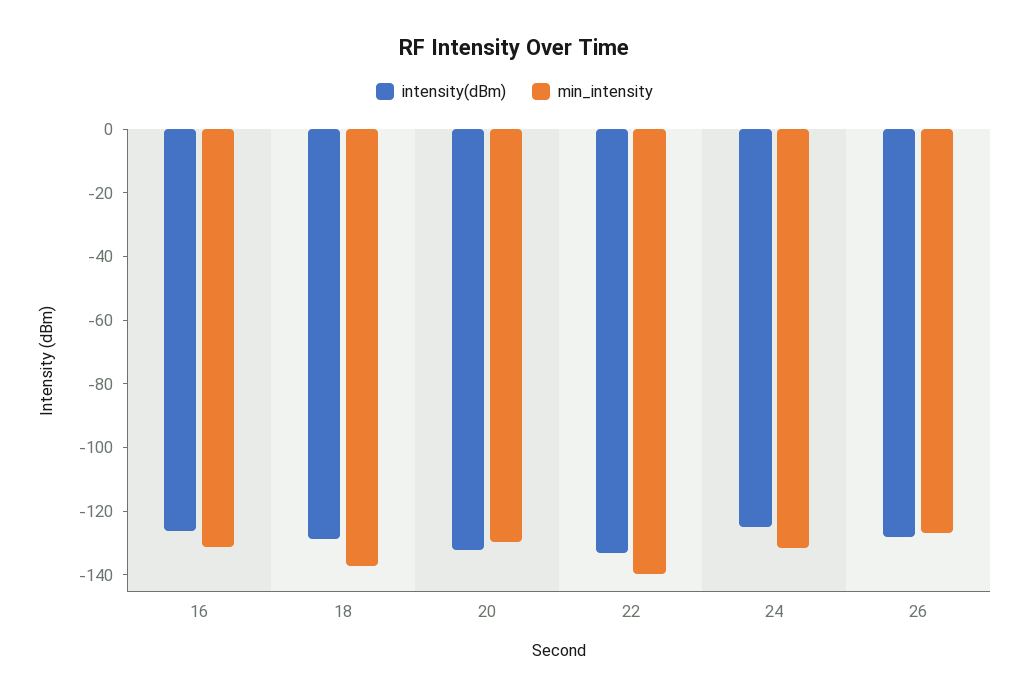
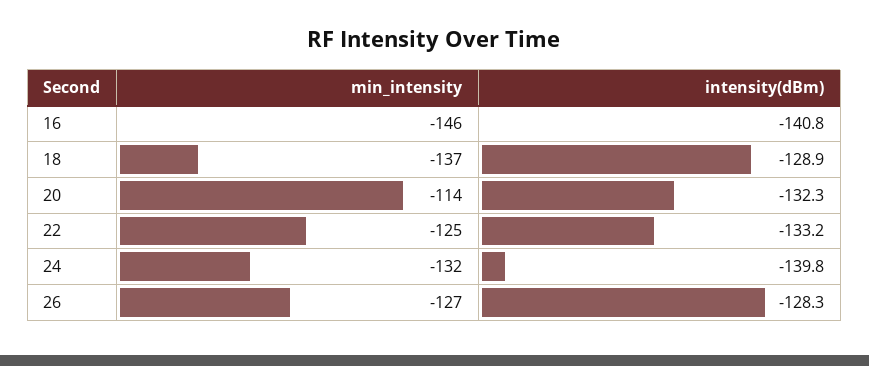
intensity(dBm), 16: -125 -> -140.8
min_intensity, 16: -130 -> -146
min_intensity, 20: -130 -> -114
min_intensity, 22: -140 -> -125
intensity(dBm), 24: -125 -> -139.8

